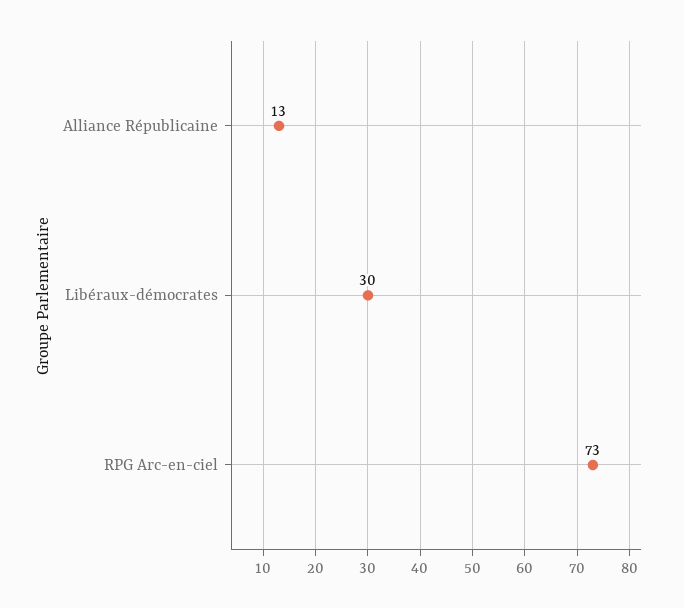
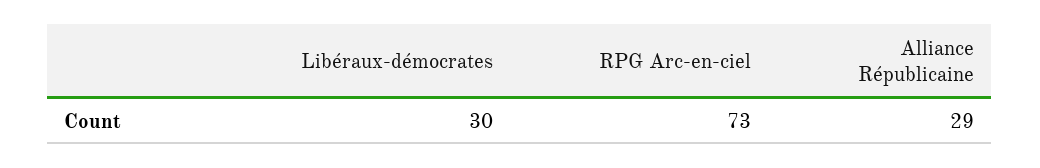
Alliance Républicaine: 13 -> 29

